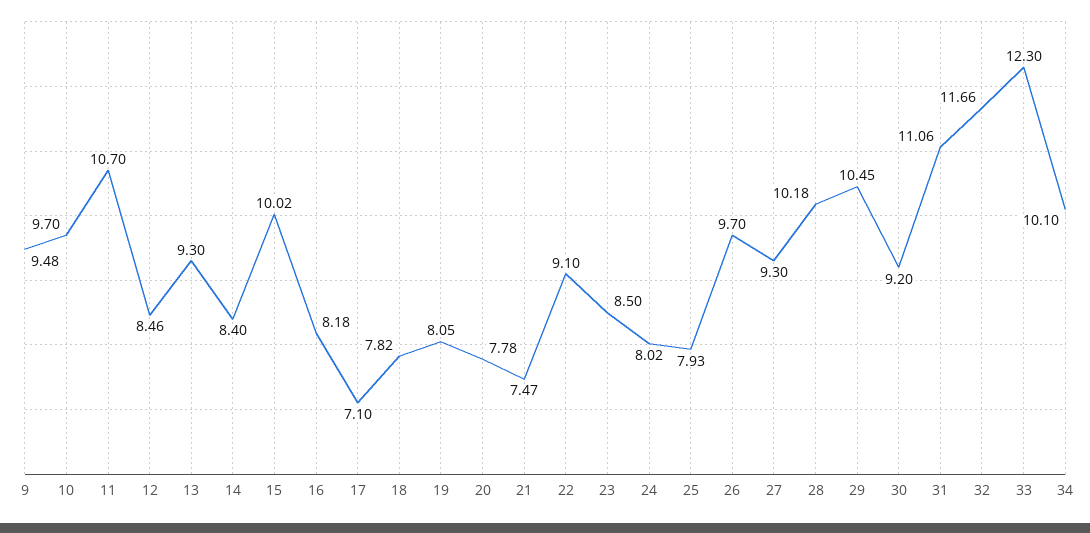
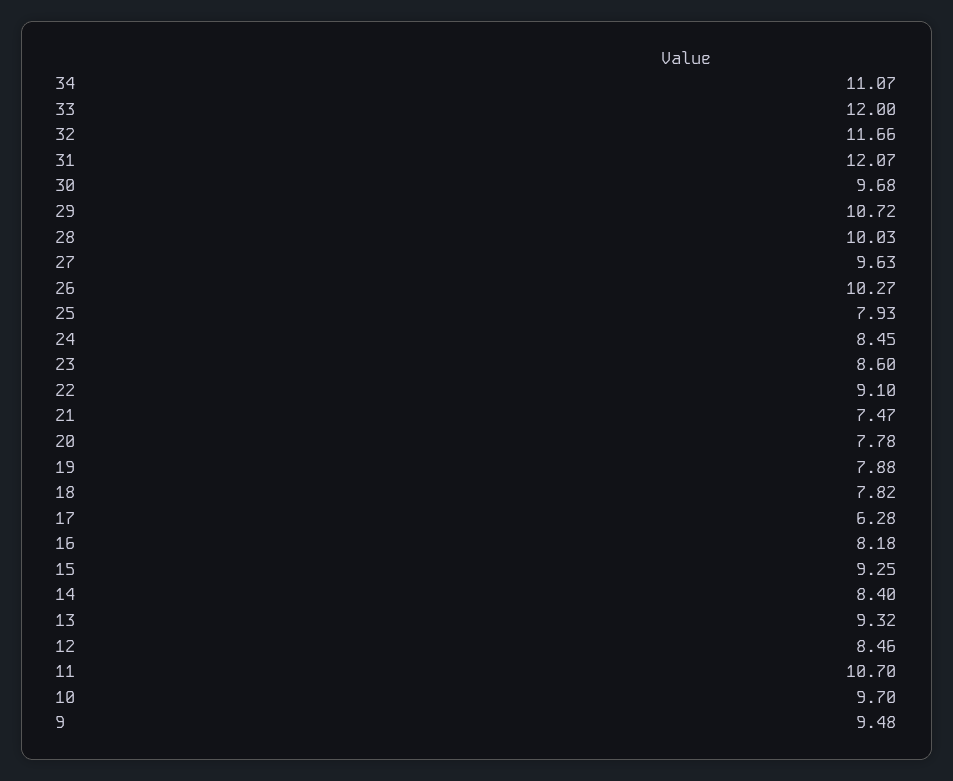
13: 9.3 -> 9.32
15: 10.02 -> 9.25
17: 7.1 -> 6.28
19: 8.05 -> 7.88
23: 8.5 -> 8.6
24: 8.02 -> 8.45
26: 9.7 -> 10.27
27: 9.3 -> 9.63
28: 10.18 -> 10.03
29: 10.45 -> 10.72
30: 9.2 -> 9.68
31: 11.06 -> 12.07
33: 12.3 -> 12
34: 10.1 -> 11.07

